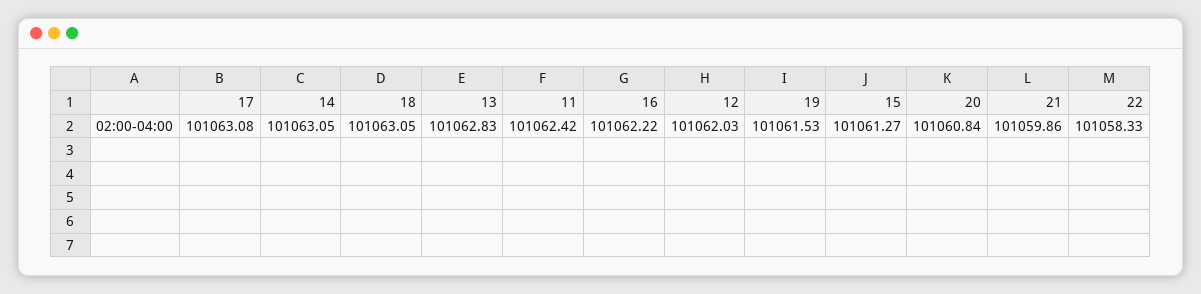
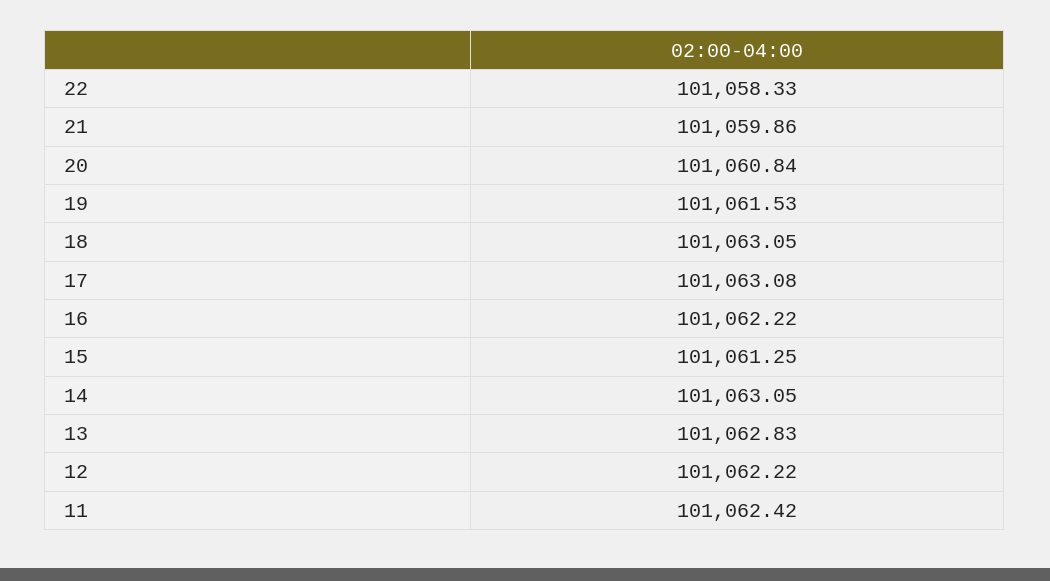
12: 101062.03 -> 101062.22
15: 101061.27 -> 101061.25

